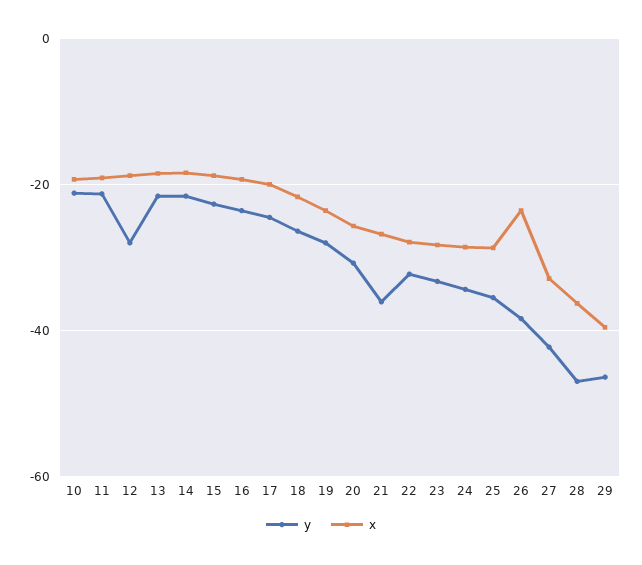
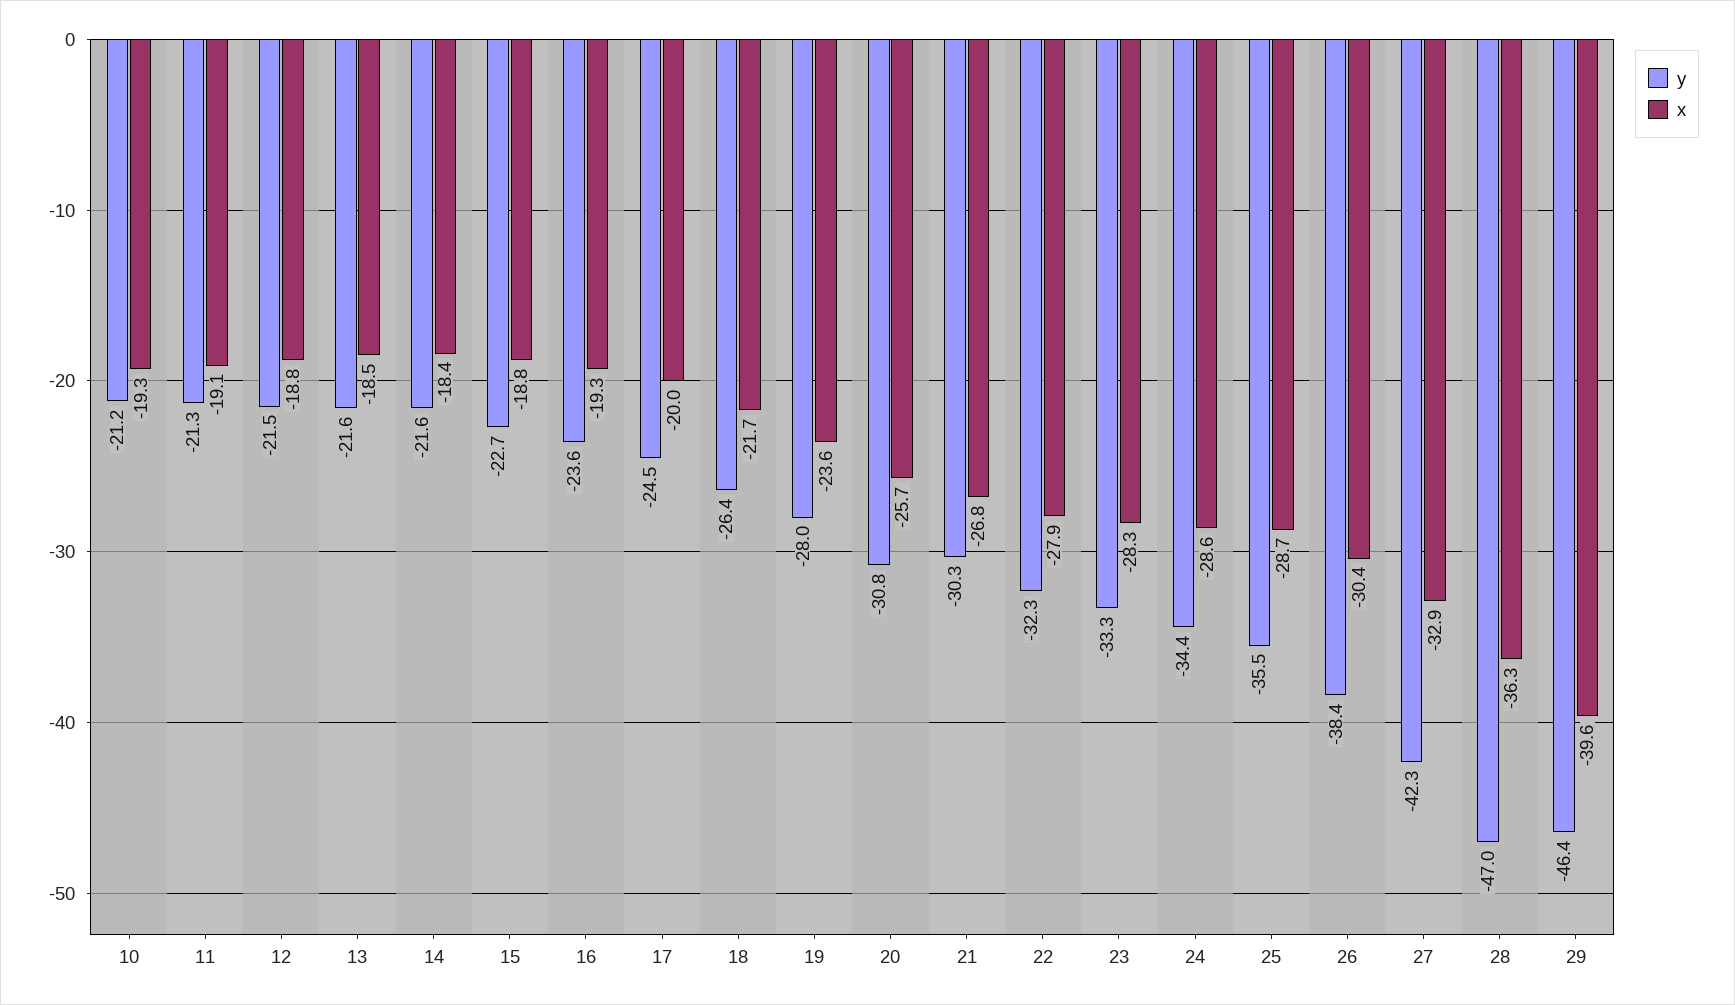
y, 12: -28 -> -21.5
y, 21: -36 -> -30.3
x, 26: -24 -> -30.4

